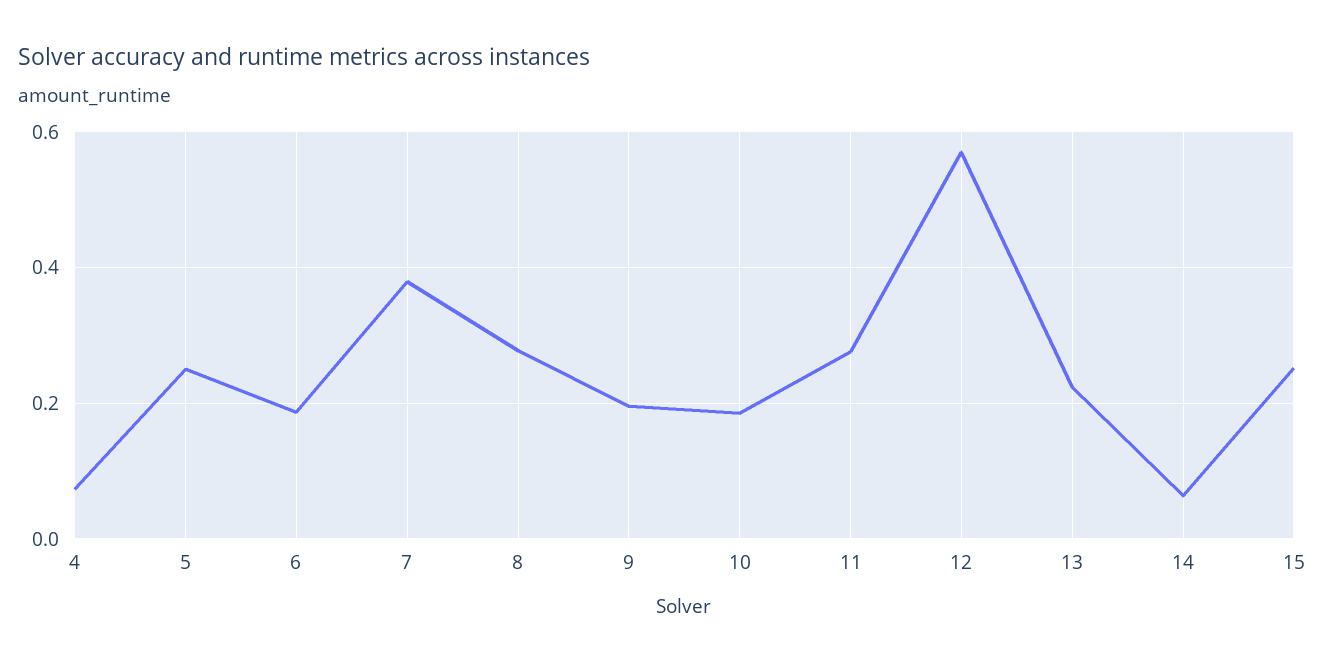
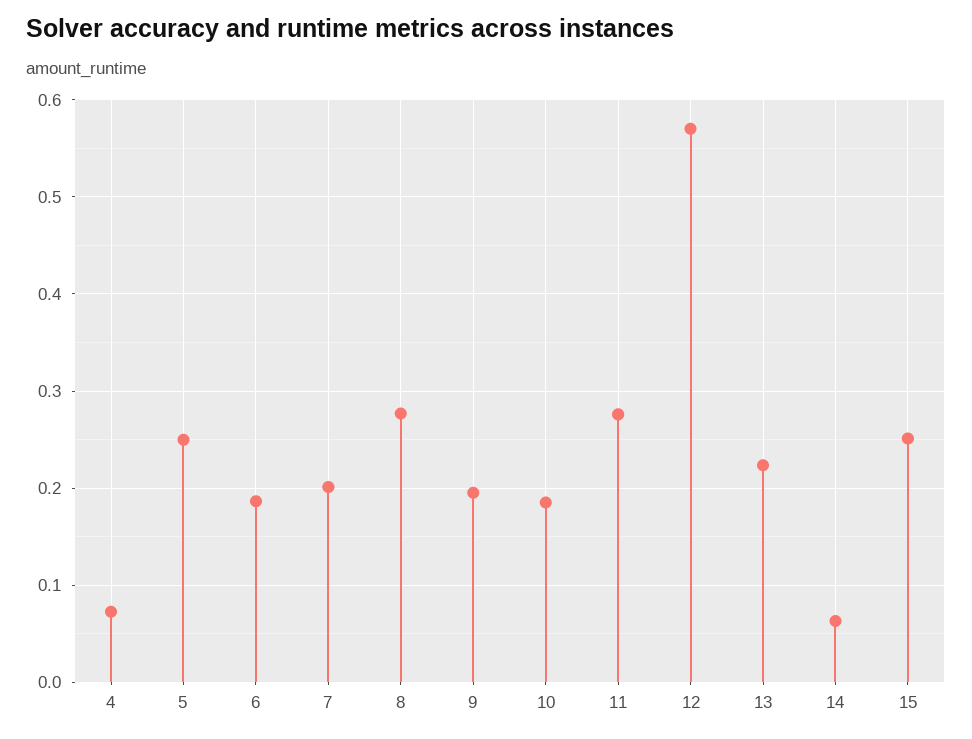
7: 0.38 -> 0.2

